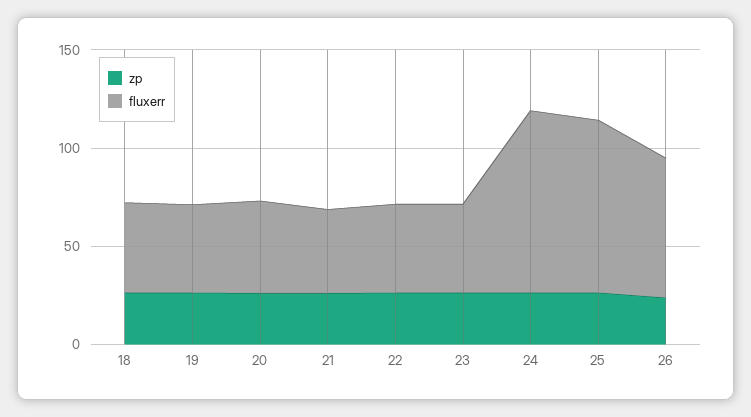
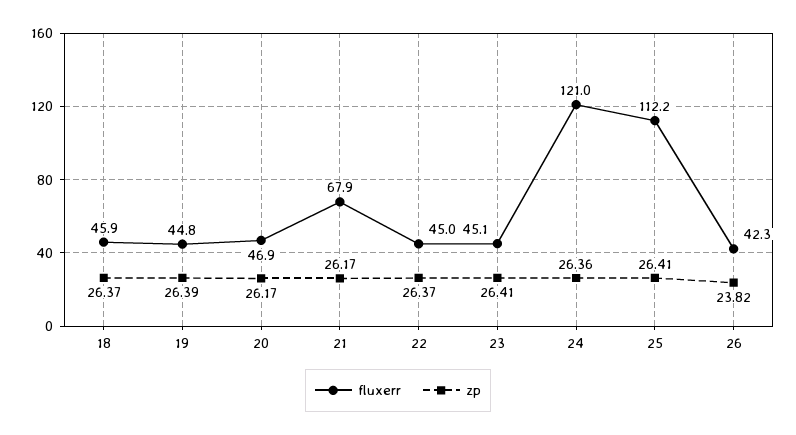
fluxerr, 21: 40 -> 67.9
fluxerr, 24: 90 -> 121
fluxerr, 25: 90 -> 112.2
fluxerr, 26: 70 -> 42.3

